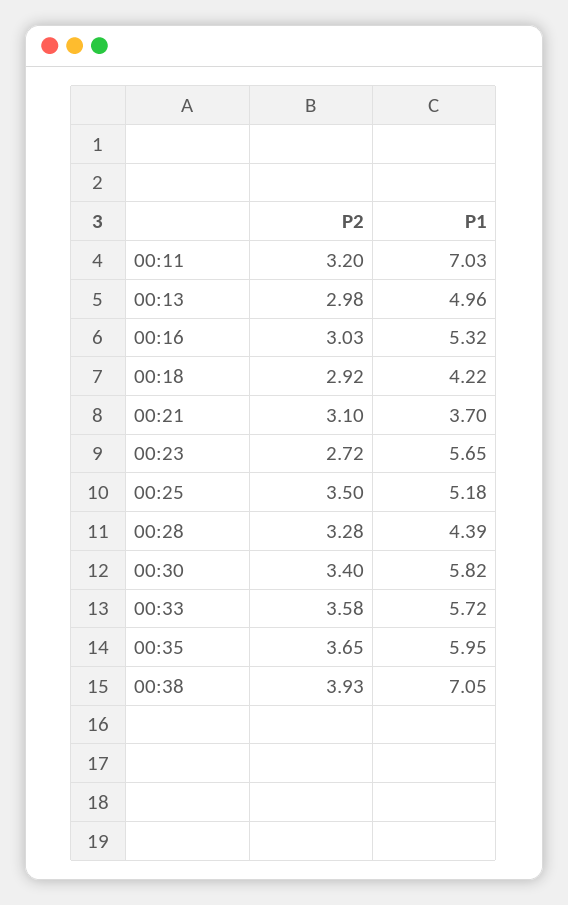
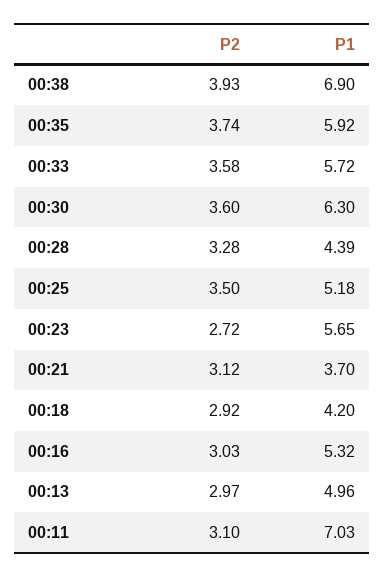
P2, 00:11: 3.2 -> 3.1
P2, 00:13: 2.98 -> 2.97
P1, 00:18: 4.22 -> 4.2
P2, 00:21: 3.1 -> 3.12
P2, 00:30: 3.4 -> 3.6
P1, 00:30: 5.82 -> 6.3
P2, 00:35: 3.65 -> 3.74
P1, 00:35: 5.95 -> 5.92
P1, 00:38: 7.05 -> 6.9

